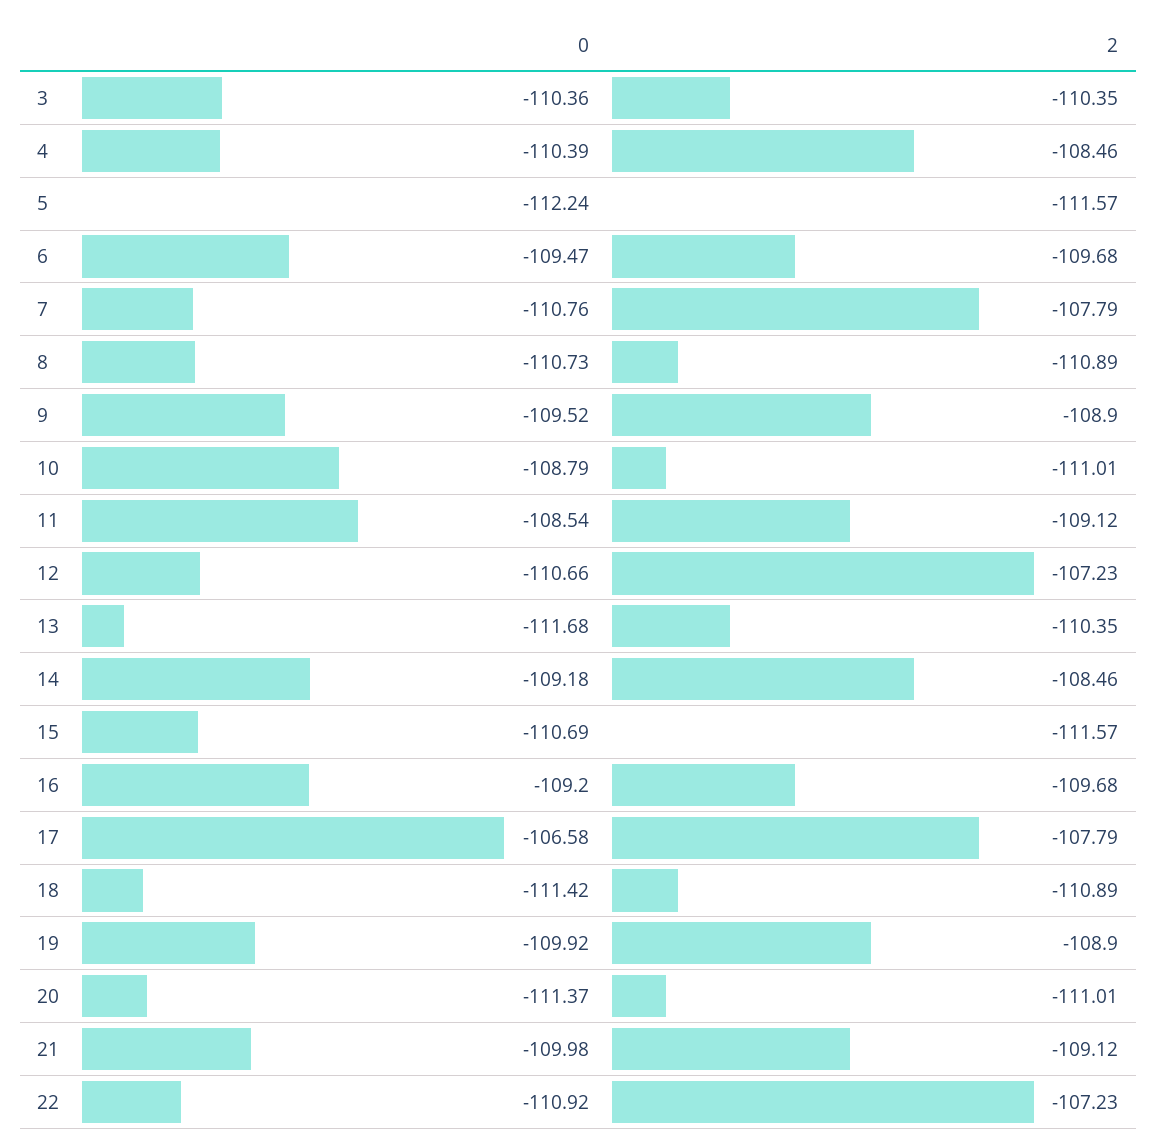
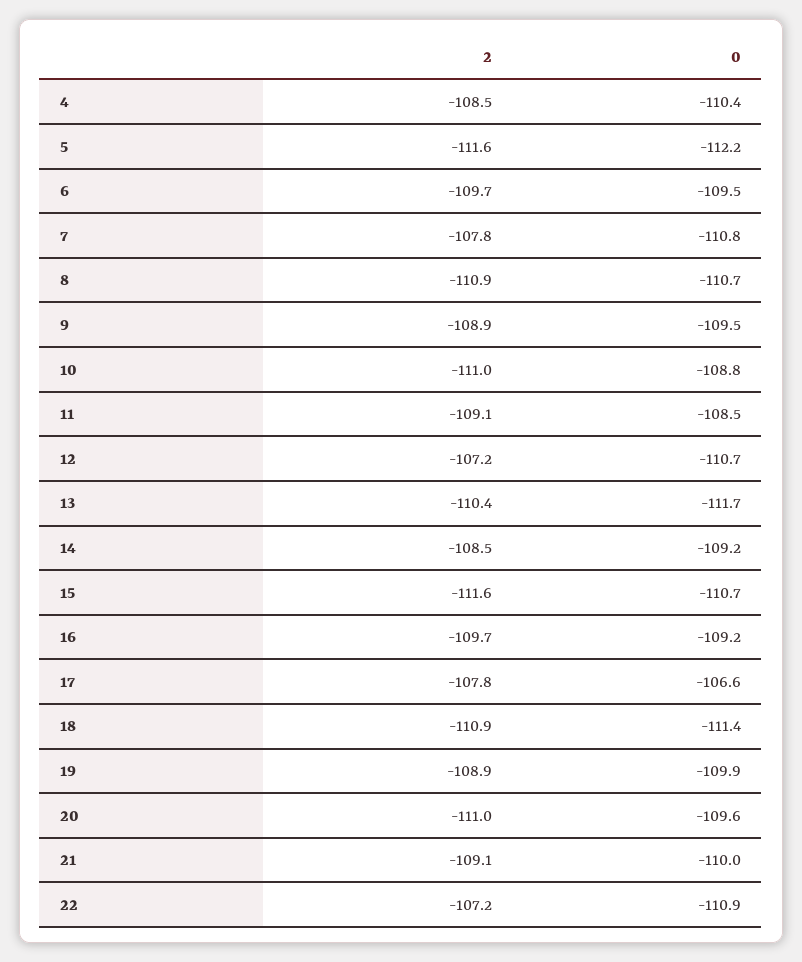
0, 3: -110.36 -> none
2, 3: -110.35 -> none
0, 20: -111.37 -> -109.6

